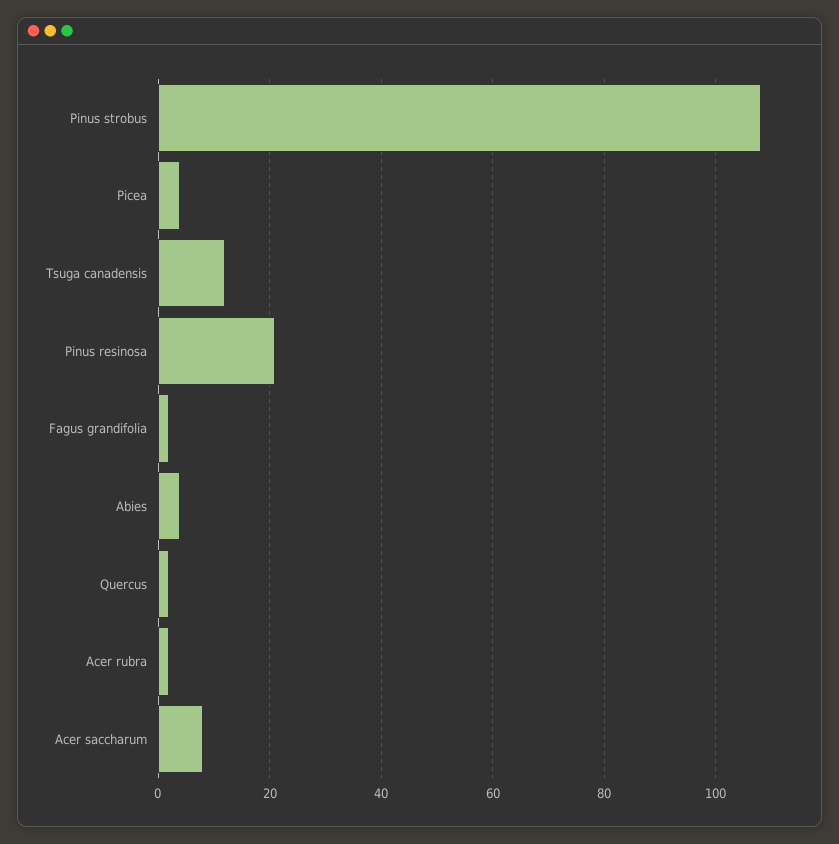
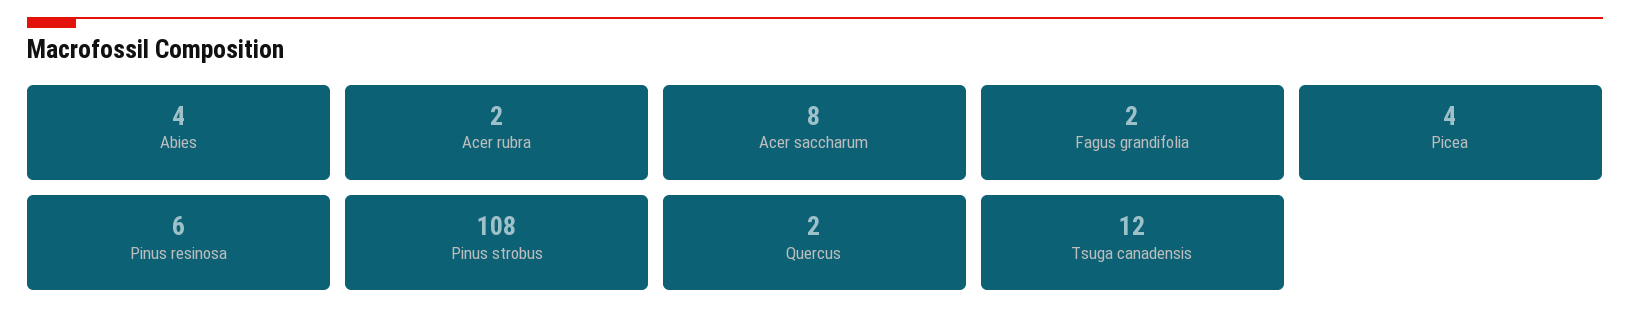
Pinus resinosa: 20 -> 6

